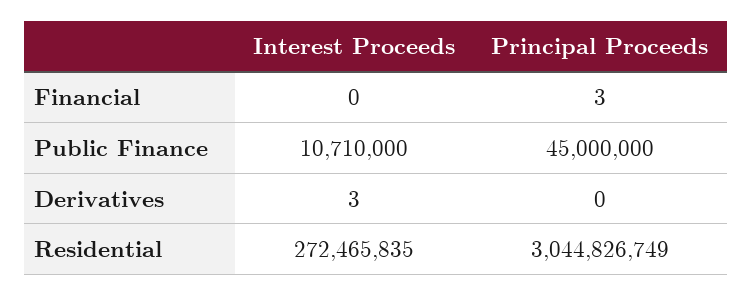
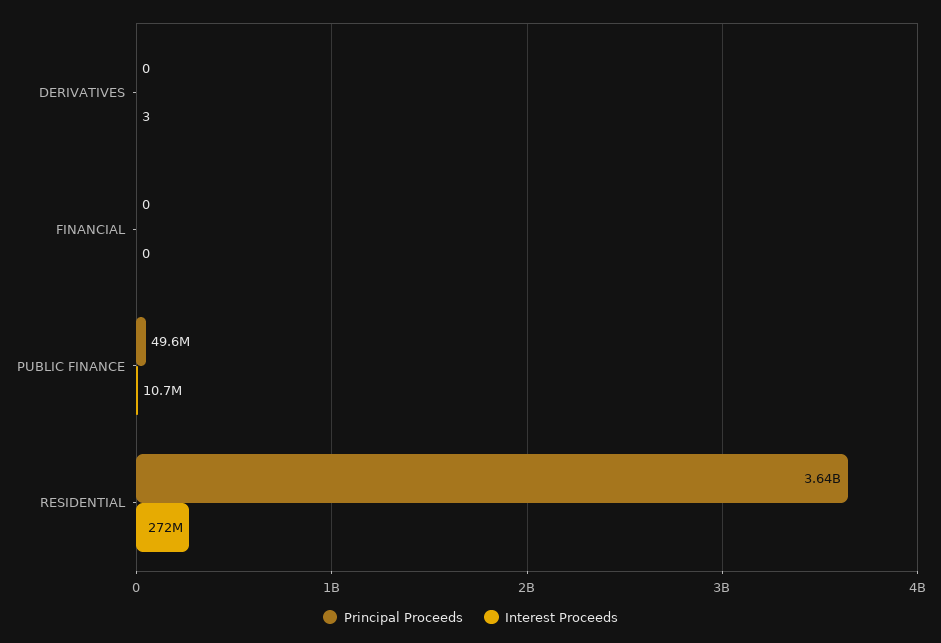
Principal Proceeds, Financial: 3 -> 0
Principal Proceeds, Public Finance: 45000000 -> 49600000
Principal Proceeds, Residential: 3044826749 -> 3640000000

